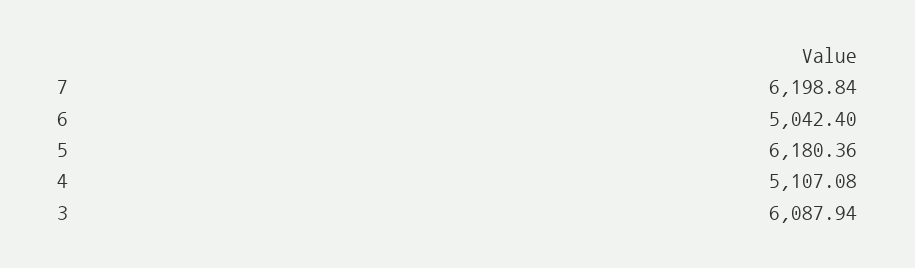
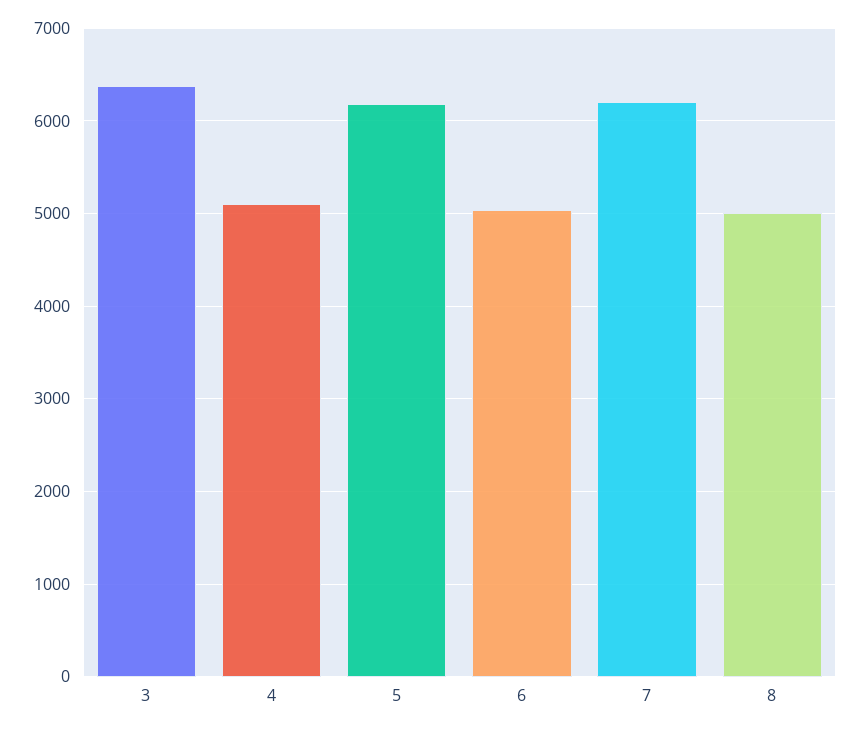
3: 6087.94 -> 6400
8: none -> 5000

